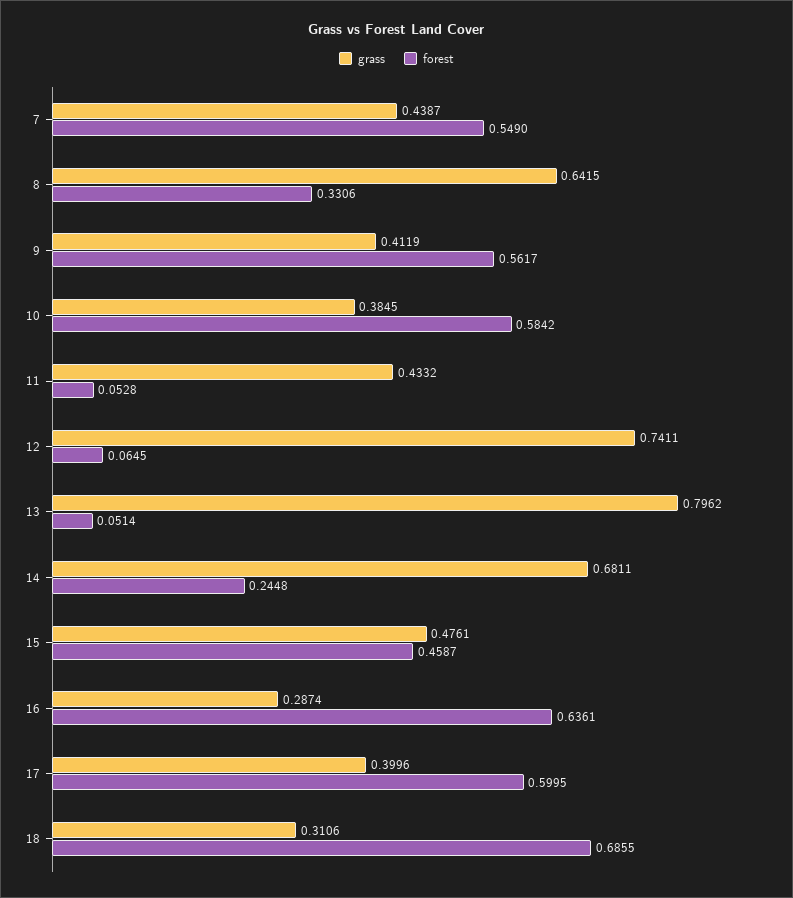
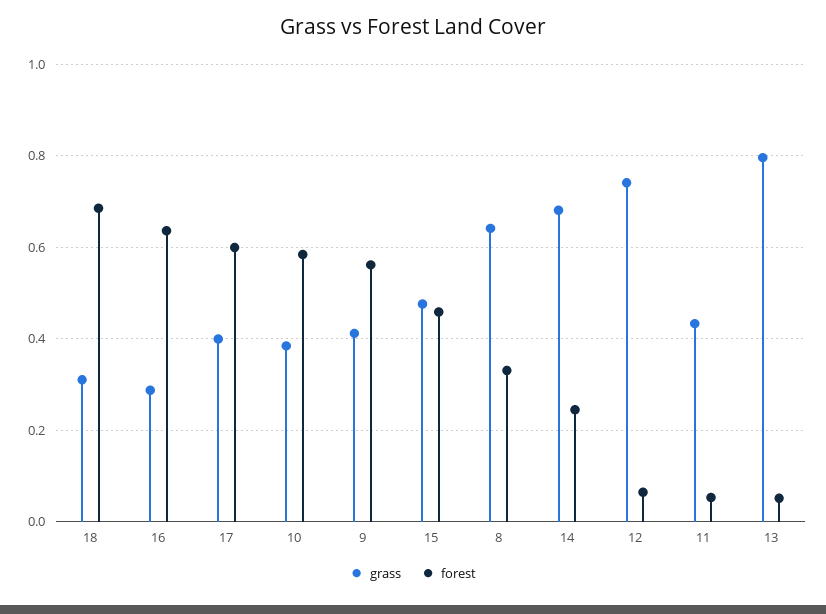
grass, 7: 0.4387 -> none
forest, 7: 0.549 -> none

